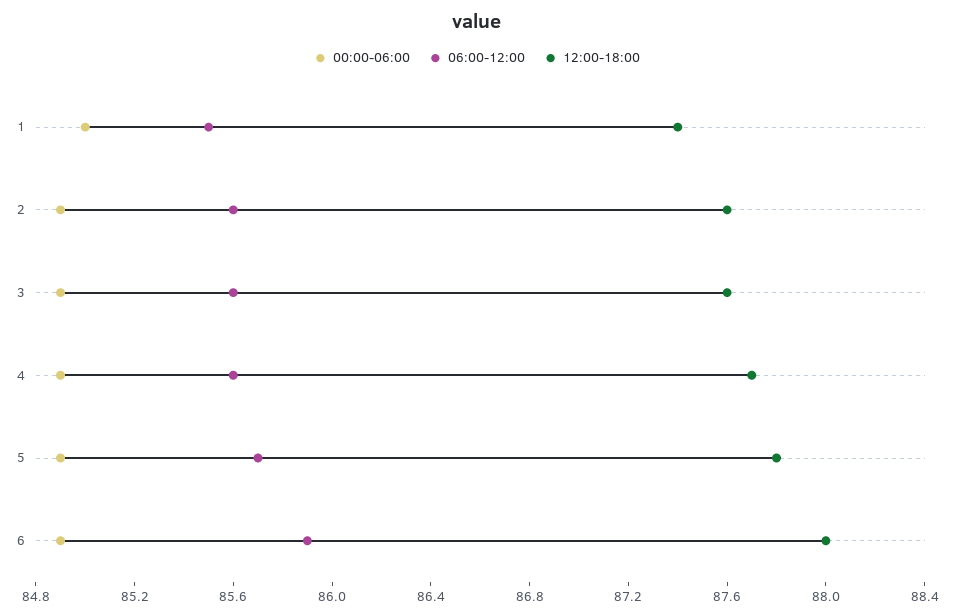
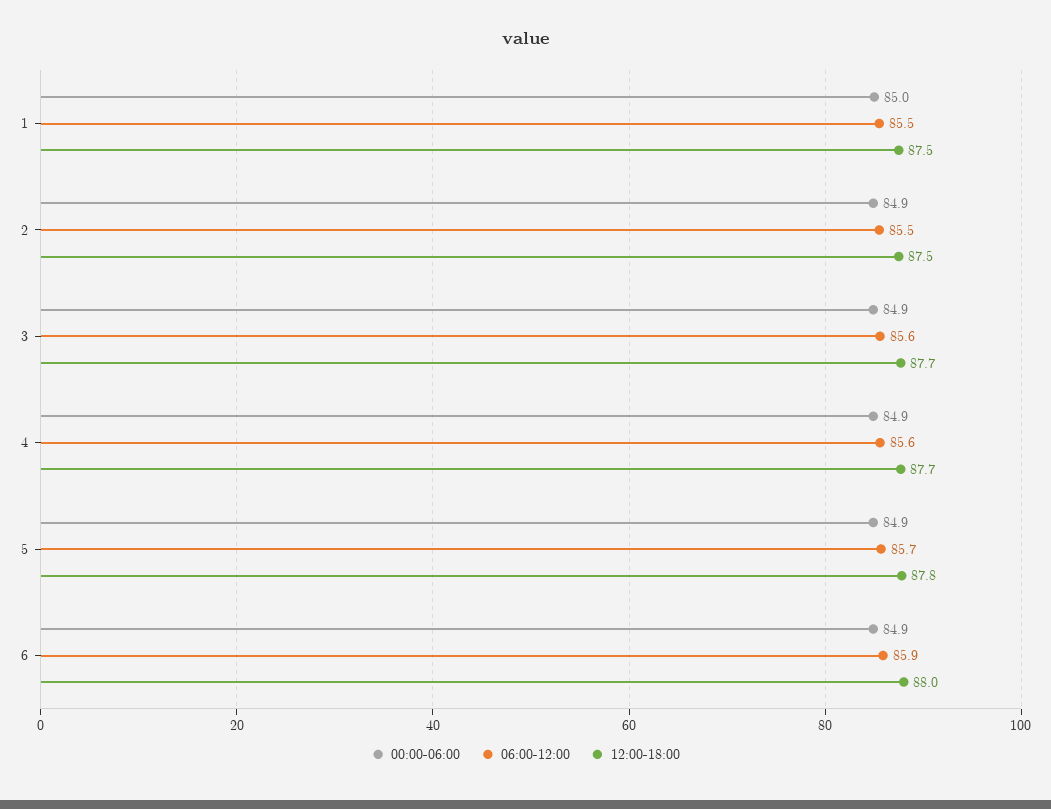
12:00-18:00, 1: 87.4 -> 87.5
06:00-12:00, 2: 85.6 -> 85.5
12:00-18:00, 2: 87.6 -> 87.5
12:00-18:00, 3: 87.6 -> 87.7

